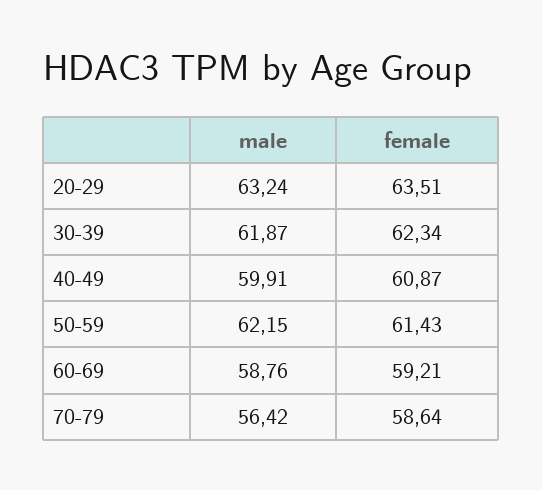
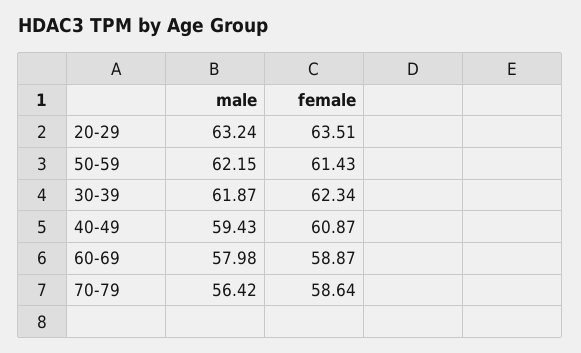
male, 40-49: 59.91 -> 59.43
male, 60-69: 58.76 -> 57.98
female, 60-69: 59.21 -> 58.87

